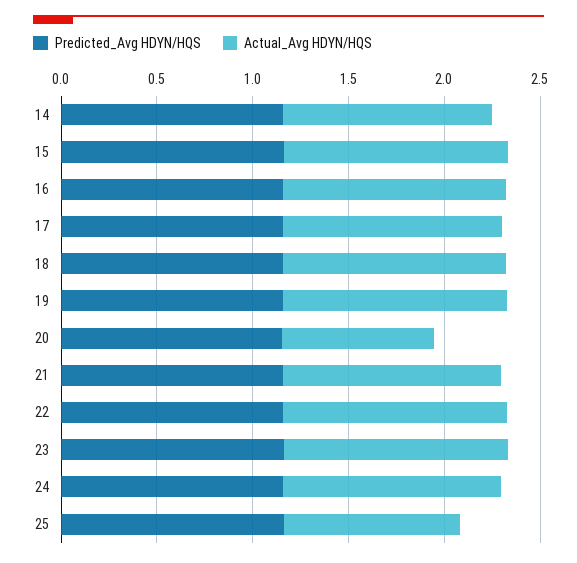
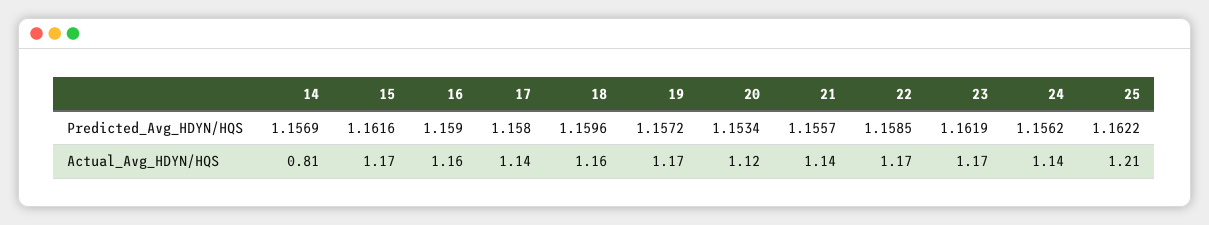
Actual_Avg HDYN/HQS, 14: 1.1 -> 0.81
Actual_Avg HDYN/HQS, 20: 0.8 -> 1.12
Actual_Avg HDYN/HQS, 25: 0.9 -> 1.21

